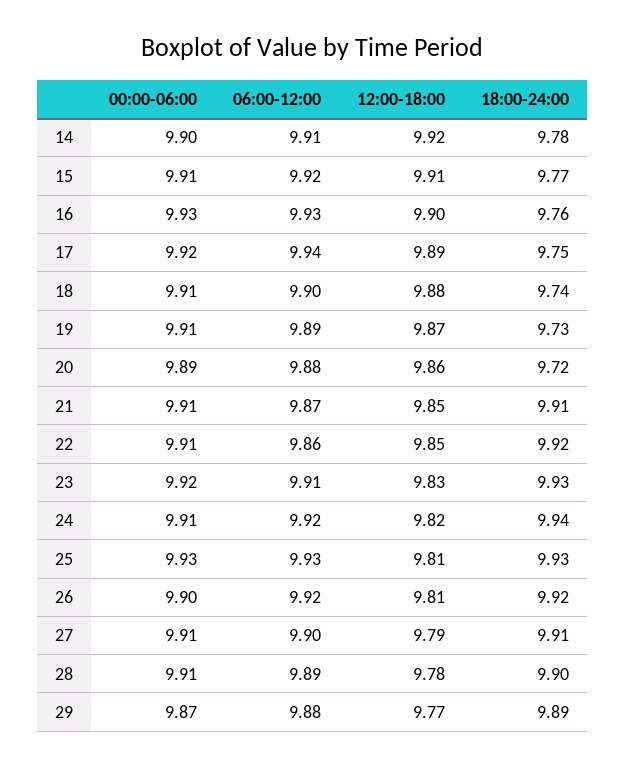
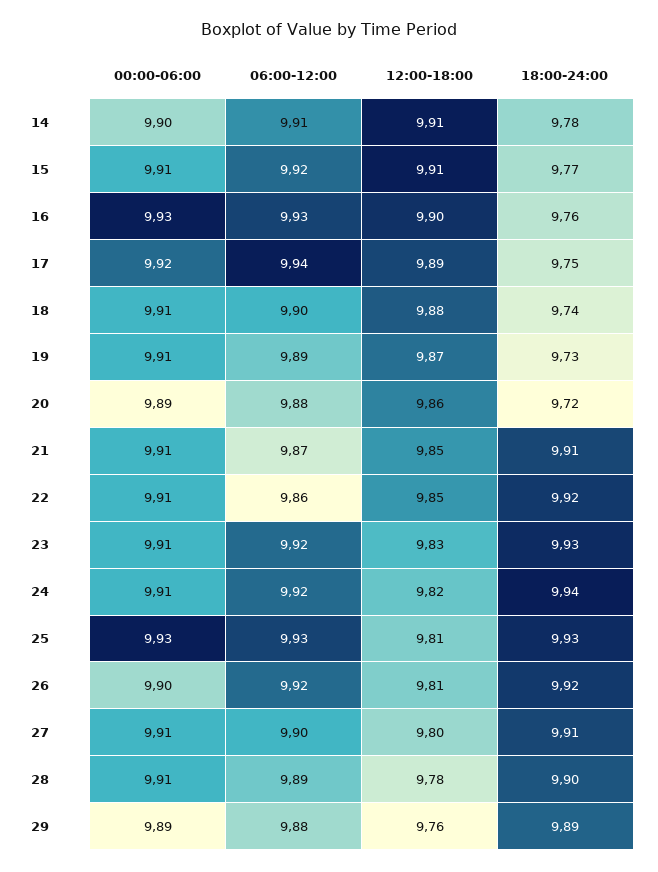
12:00-18:00, 14: 9.92 -> 9.91
00:00-06:00, 23: 9.92 -> 9.91
06:00-12:00, 23: 9.91 -> 9.92
12:00-18:00, 27: 9.79 -> 9.8
00:00-06:00, 29: 9.87 -> 9.89
12:00-18:00, 29: 9.77 -> 9.76

